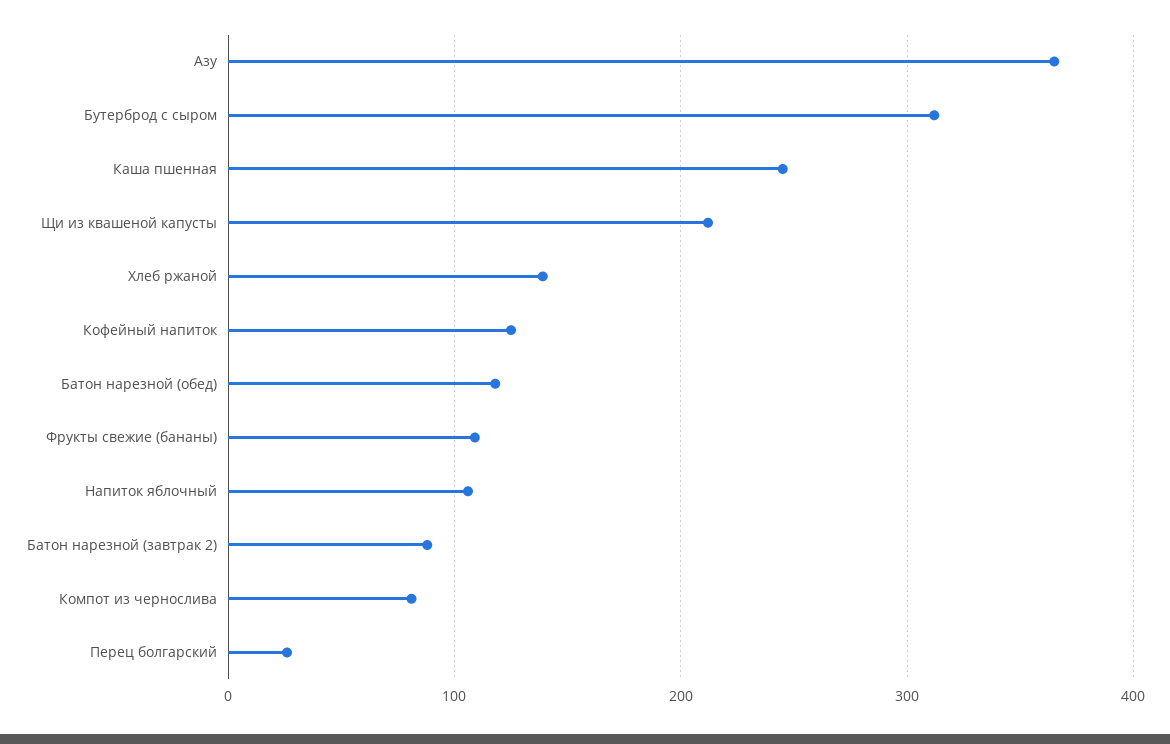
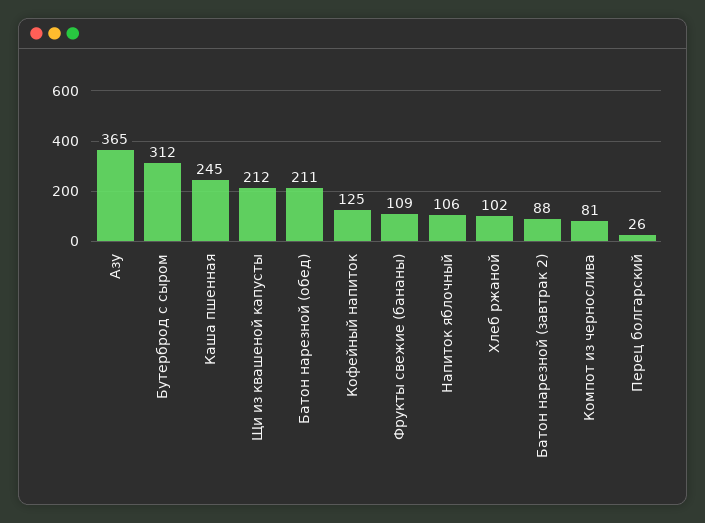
Хлеб ржаной: 140 -> 102
Батон нарезной (обед): 120 -> 211

